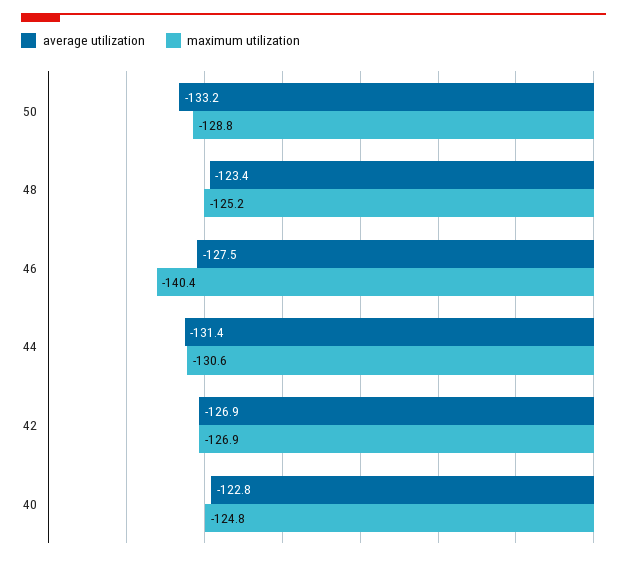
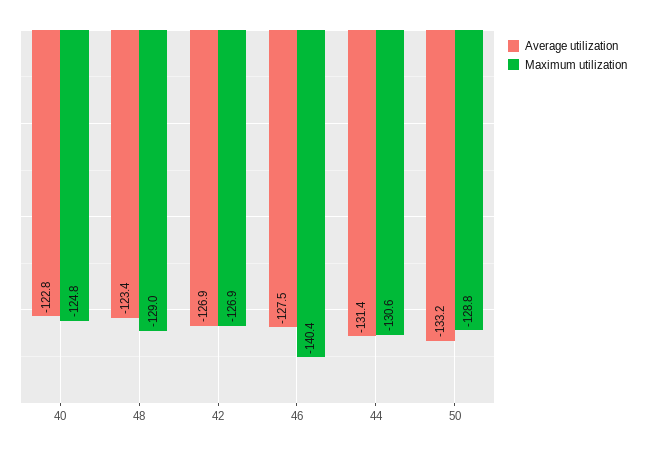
maximum utilization, 48: -125.2 -> -129

